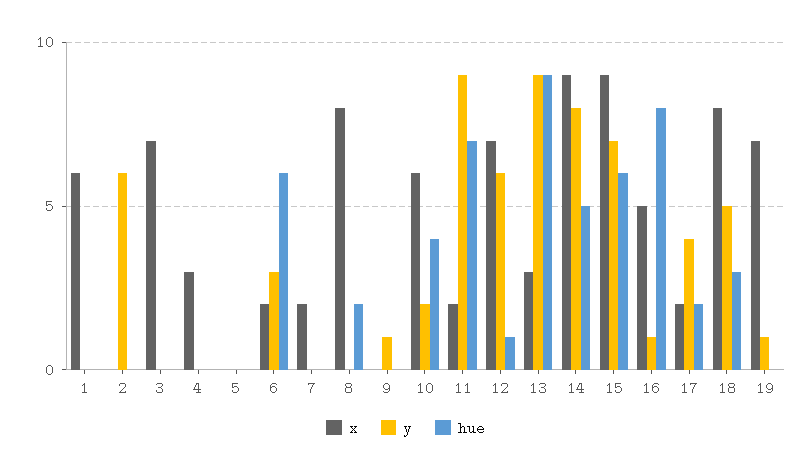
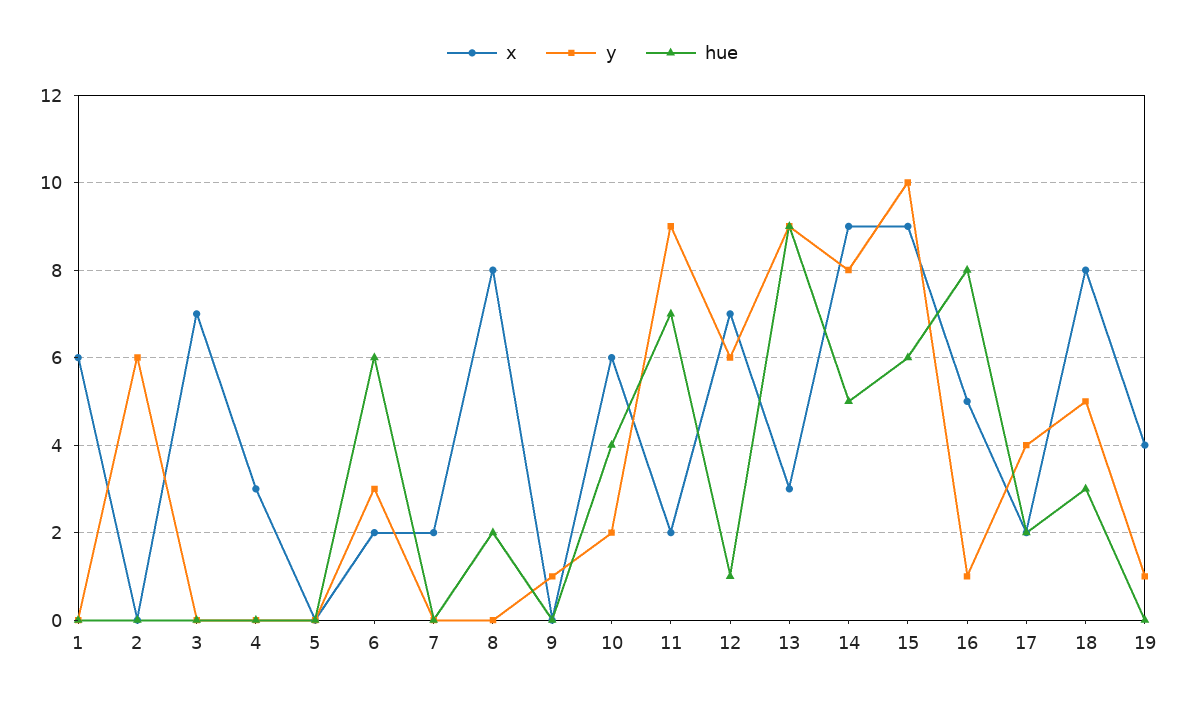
y, 15: 7 -> 10
x, 19: 7 -> 4

